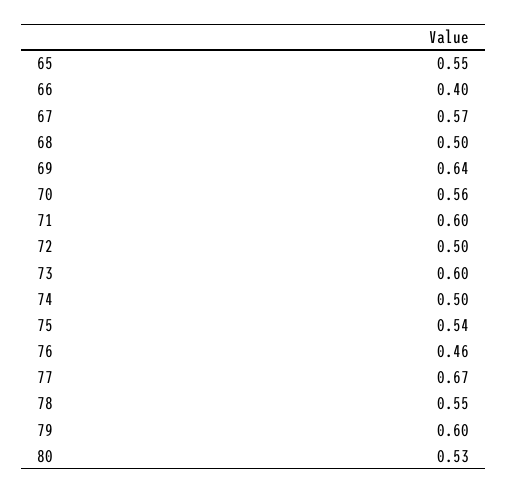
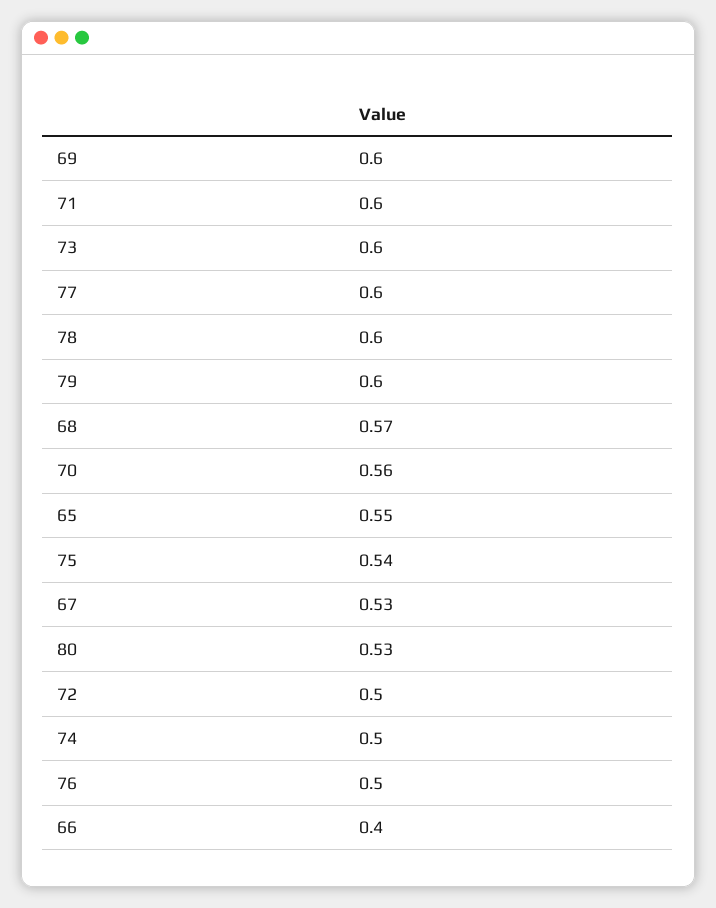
67: 0.57 -> 0.53
68: 0.5 -> 0.57
69: 0.64 -> 0.6
76: 0.46 -> 0.5
77: 0.67 -> 0.6
78: 0.55 -> 0.6

